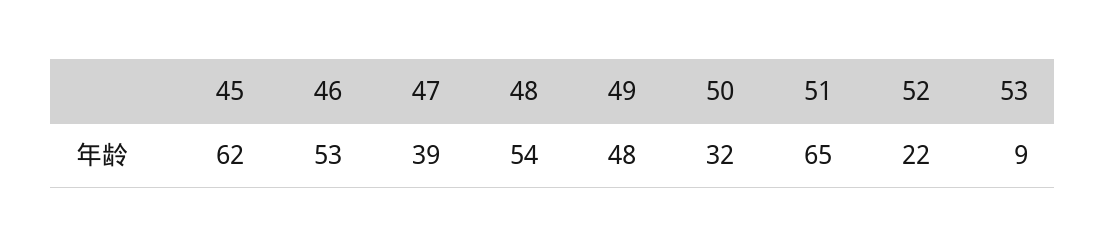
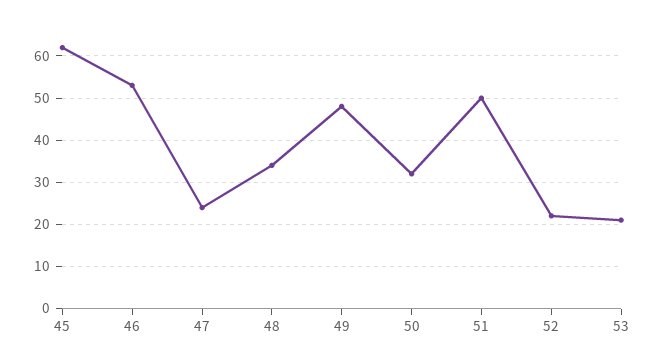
47: 39 -> 25
48: 54 -> 35
51: 65 -> 50
53: 9 -> 20

